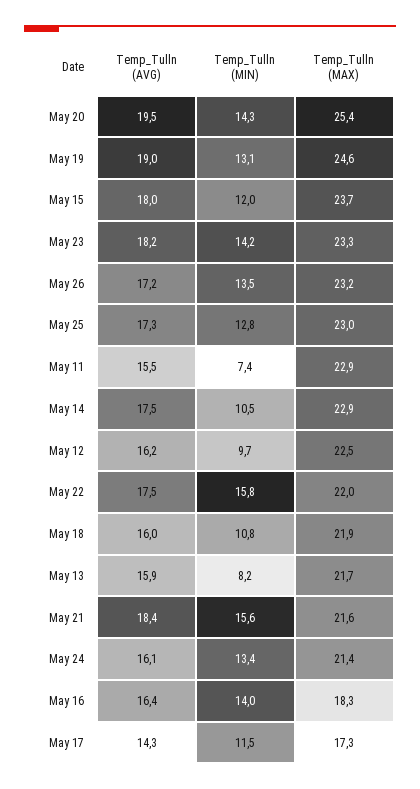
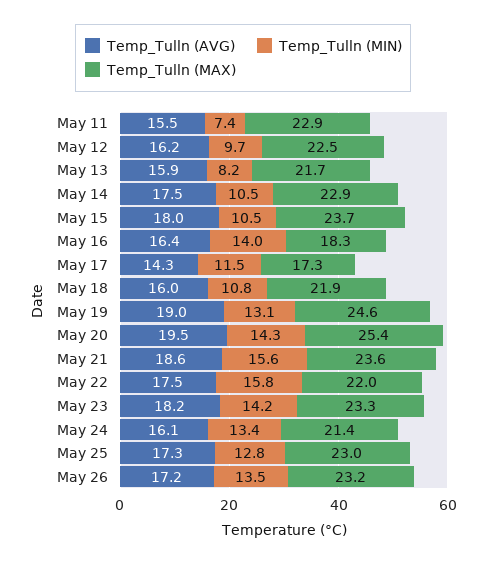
Temp_Tulln (MIN), May 15: 12 -> 10.5
Temp_Tulln (AVG), May 21: 18.4 -> 18.6
Temp_Tulln (MAX), May 21: 21.6 -> 23.6

